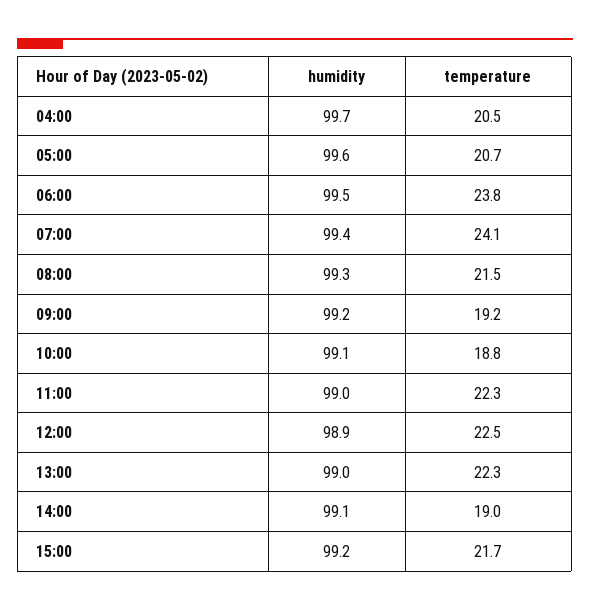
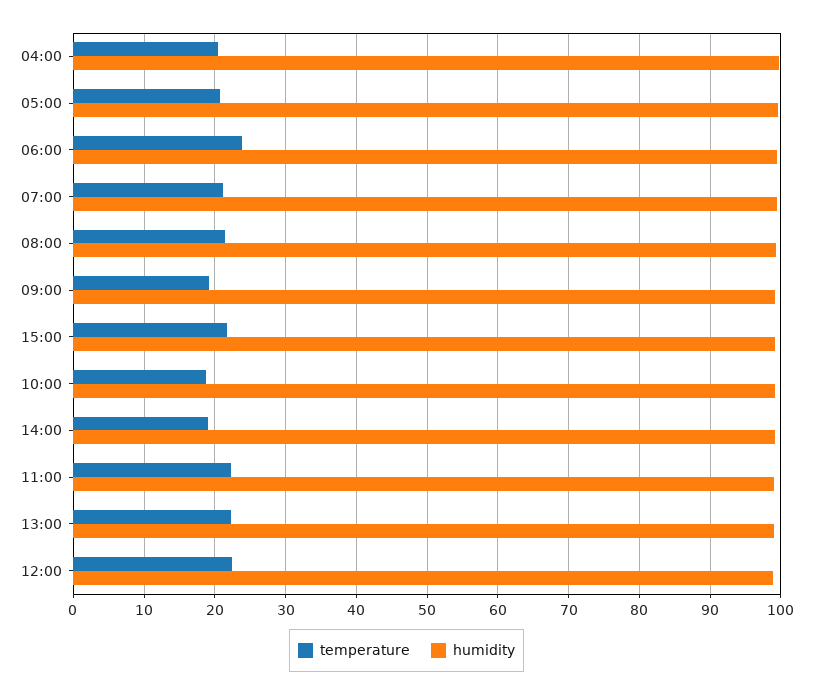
temperature, 07:00: 24.1 -> 21

